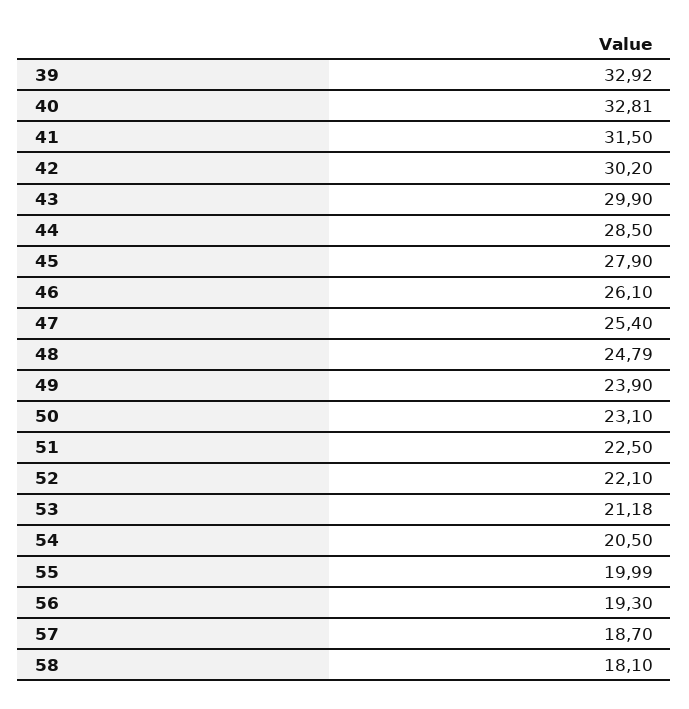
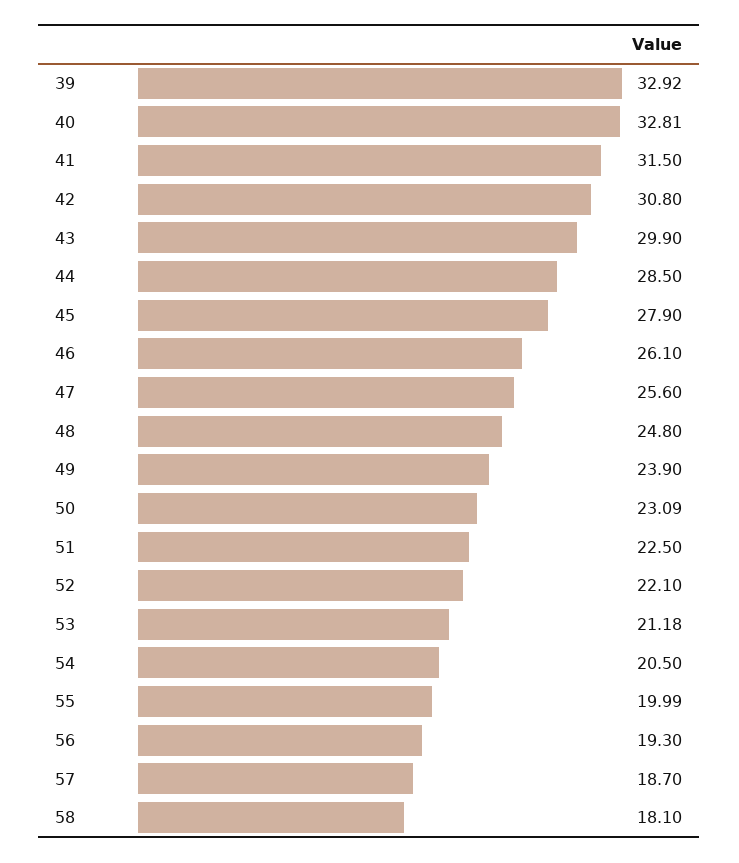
42: 30.2 -> 30.8
47: 25.4 -> 25.6
48: 24.79 -> 24.8
50: 23.1 -> 23.09

